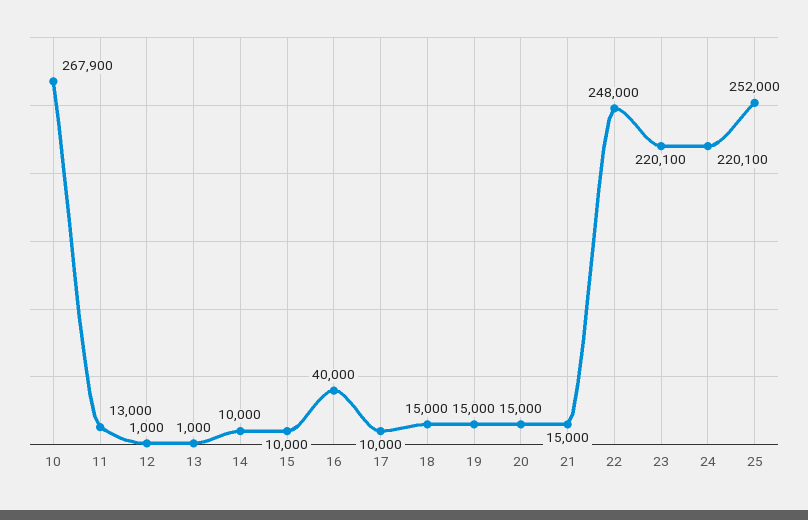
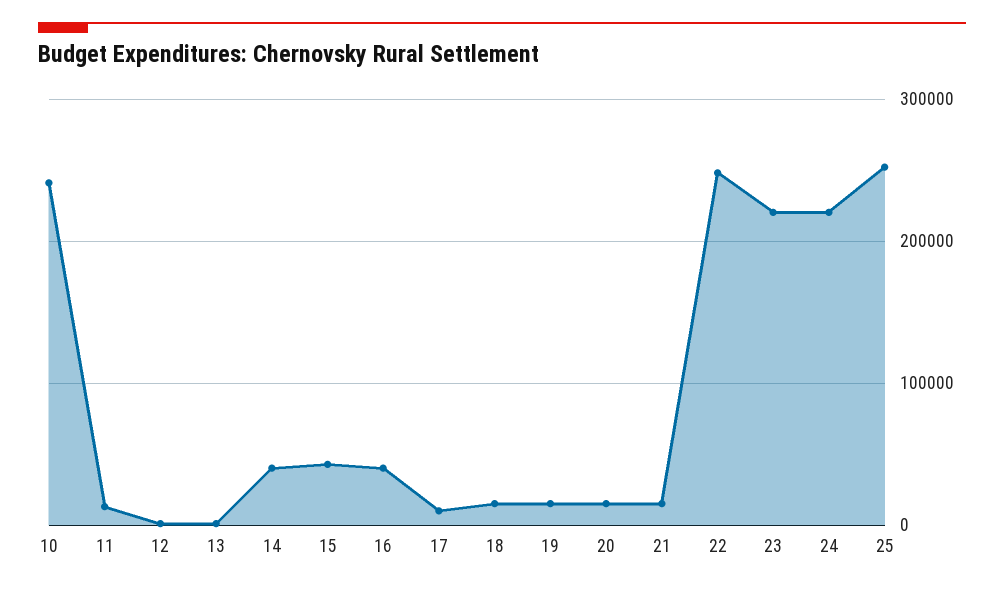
10: 267900 -> 240000
14: 10000 -> 40000
15: 10000 -> 40000

